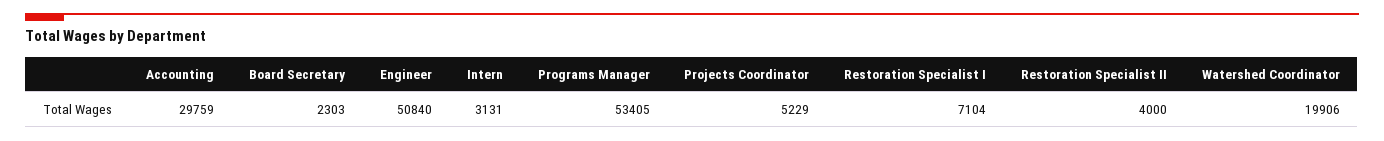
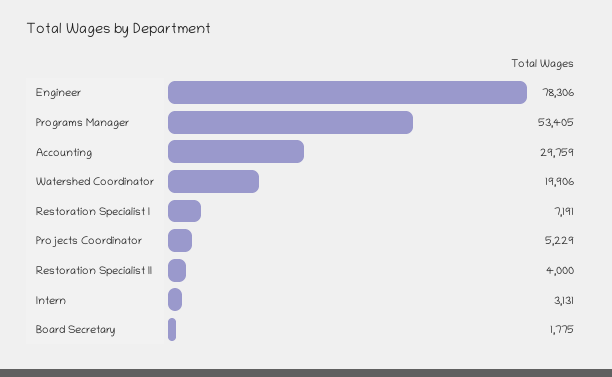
Board Secretary: 2303 -> 1775
Engineer: 50840 -> 78306
Restoration Specialist I: 7104 -> 7191

